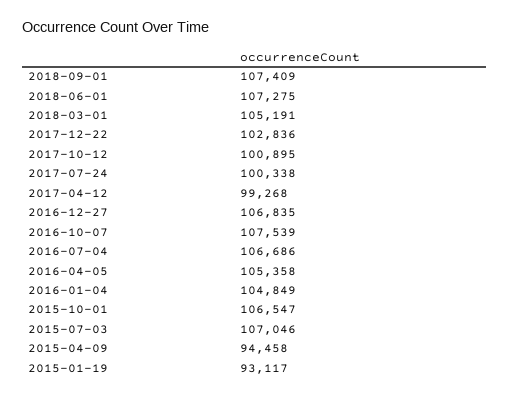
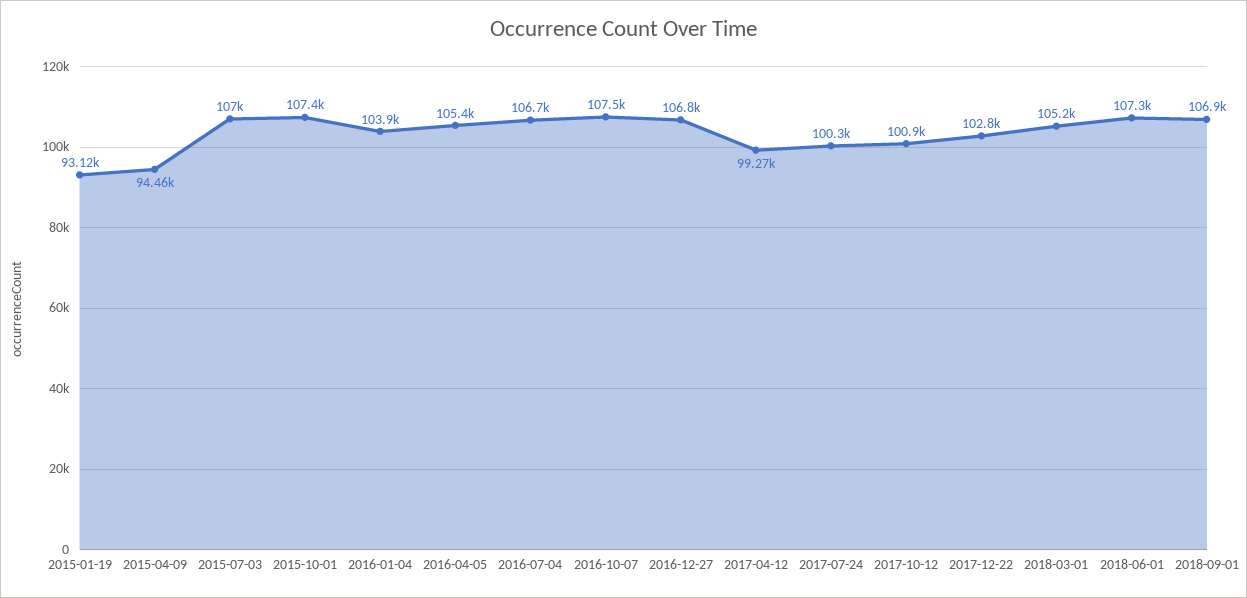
2018-09-01: 107409 -> 106900
2016-01-04: 104849 -> 103900
2015-10-01: 106547 -> 107400

